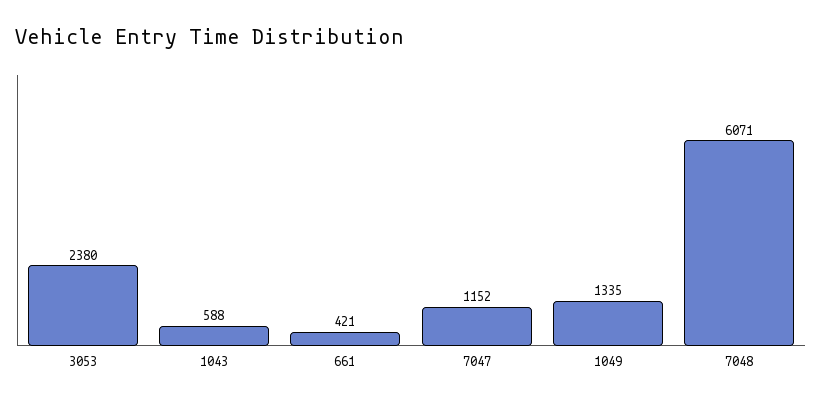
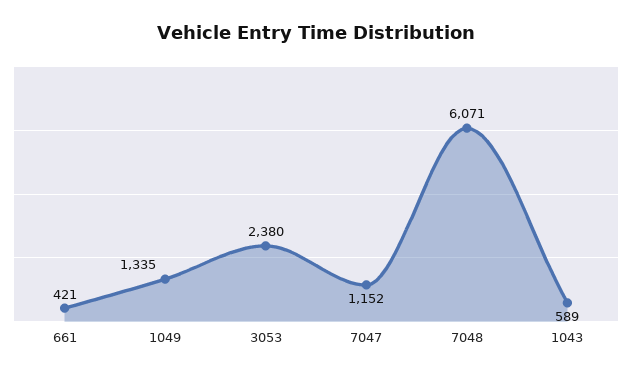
1043: 588 -> 589

